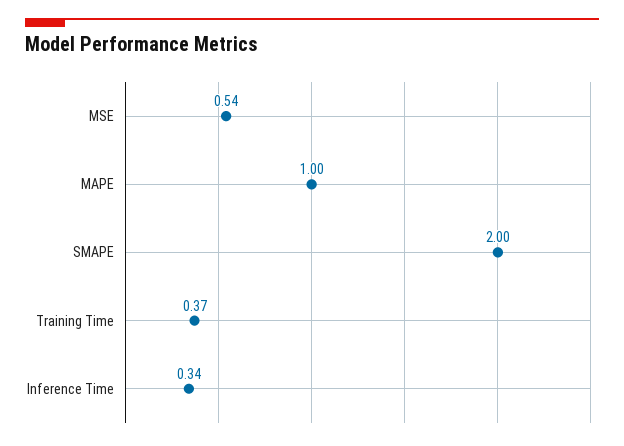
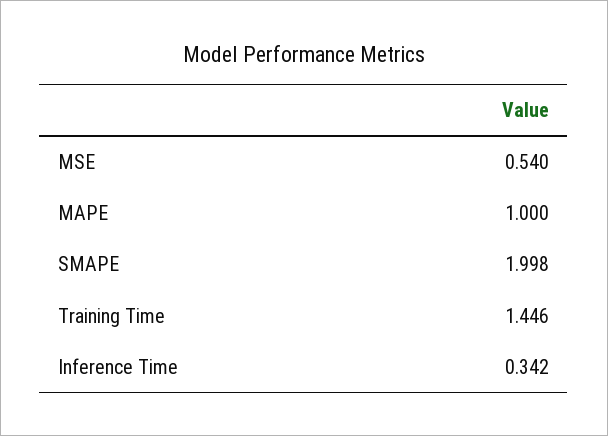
Training Time: 0.37 -> 1.446

